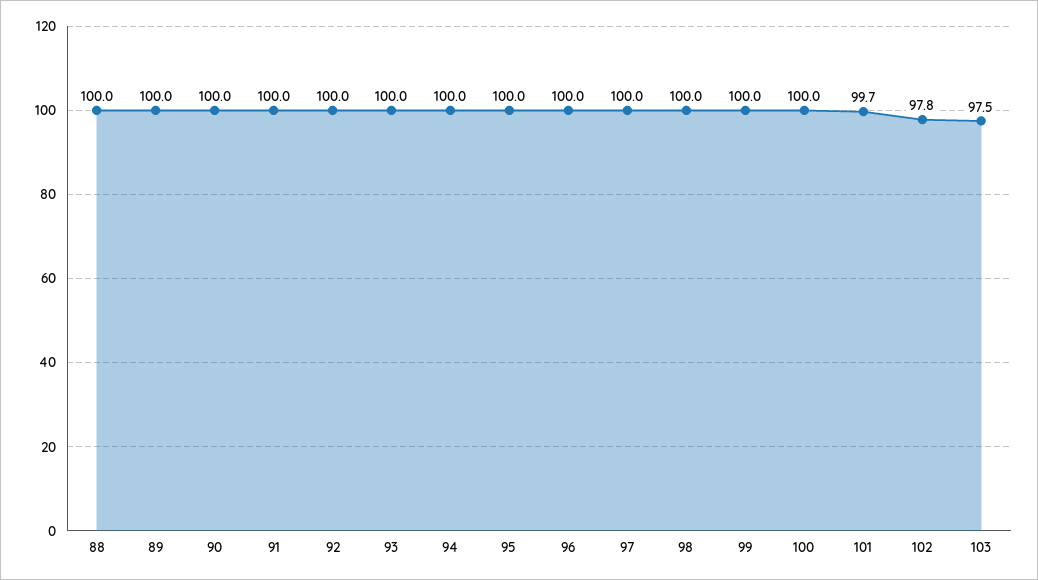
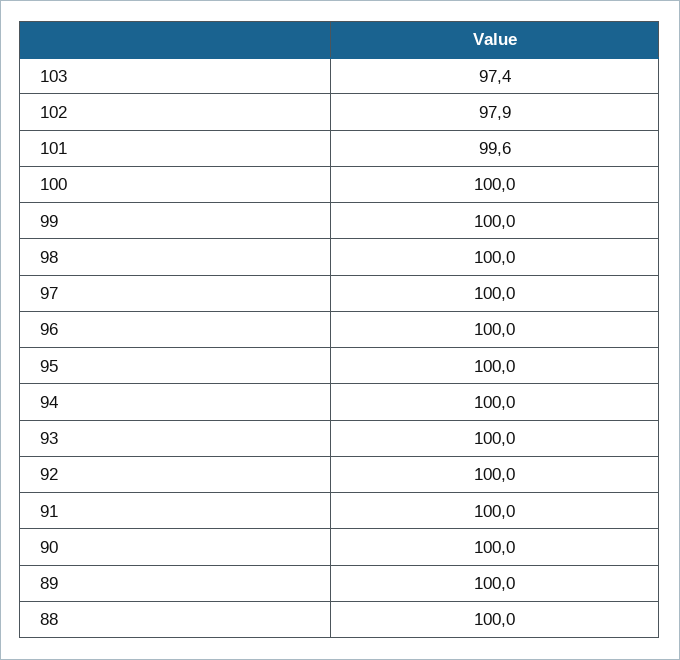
101: 99.7 -> 99.6
102: 97.8 -> 97.9
103: 97.5 -> 97.4

